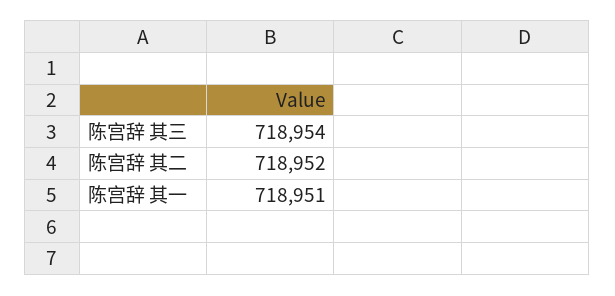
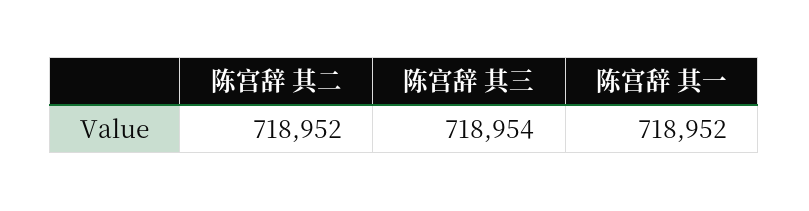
陈宫辞 其一: 718951 -> 718952

